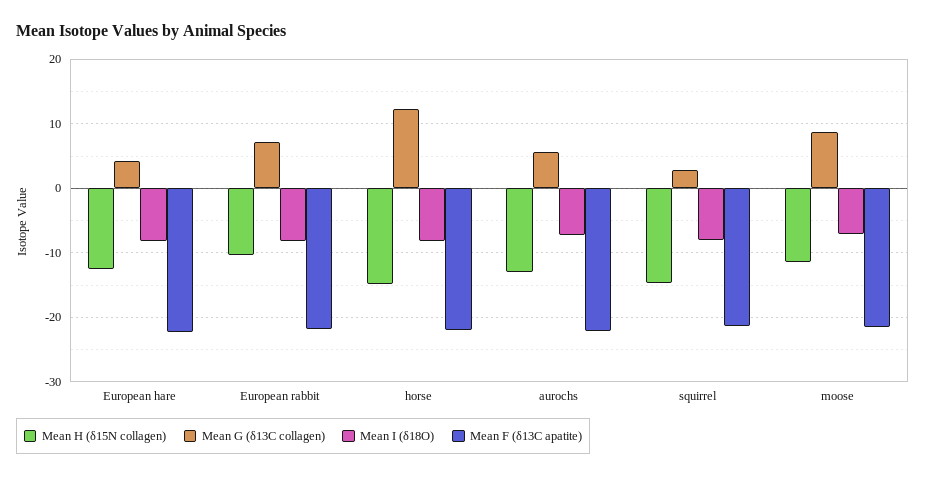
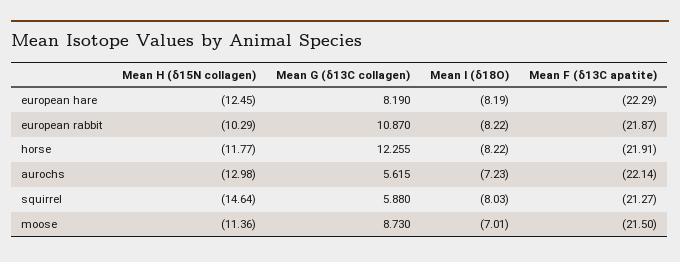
Mean G (δ13C collagen), European hare: 4 -> 8.19
Mean G (δ13C collagen), European rabbit: 7 -> 10.87
Mean H (δ15N collagen), horse: -15 -> -11.77
Mean G (δ13C collagen), squirrel: 3 -> 5.88

